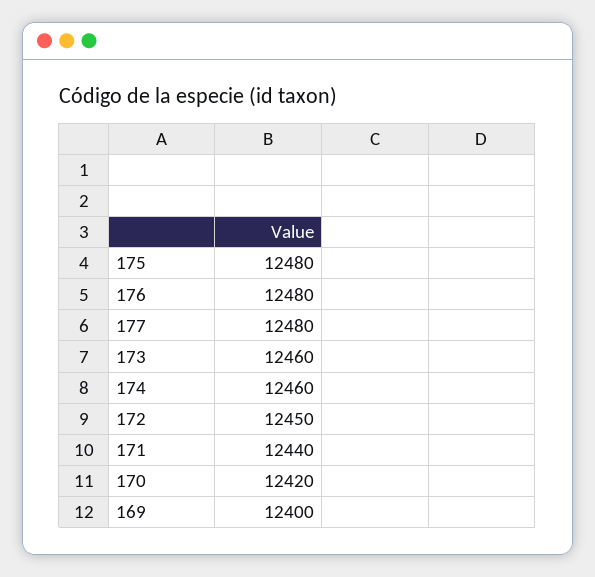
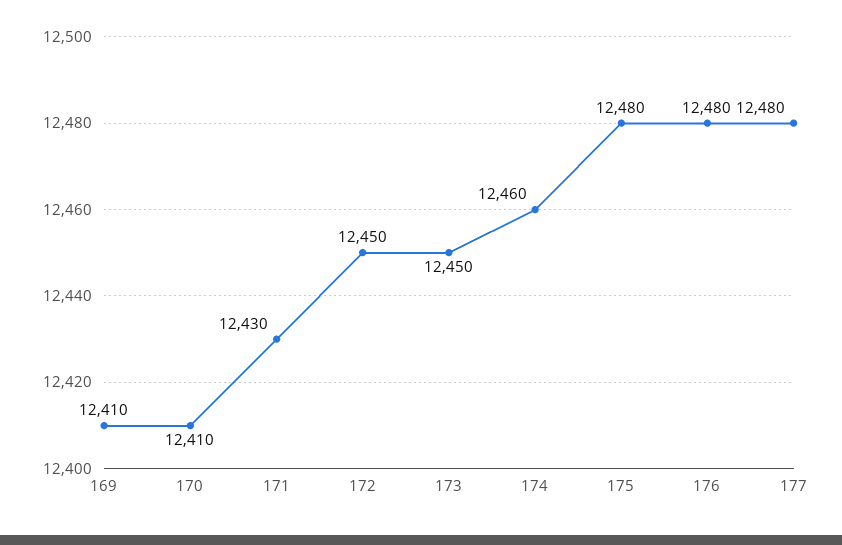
173: 12460 -> 12450
171: 12440 -> 12430
170: 12420 -> 12410
169: 12400 -> 12410

